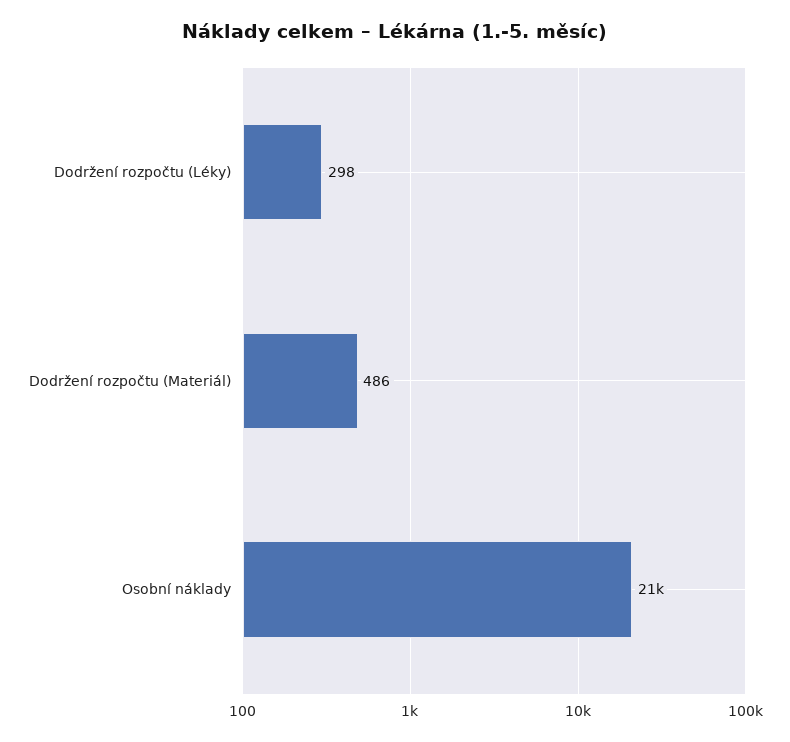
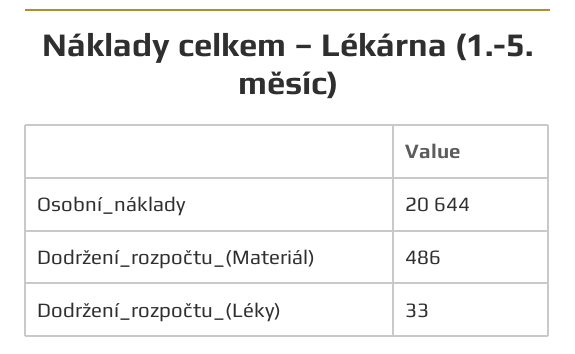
Dodržení rozpočtu (Léky): 298 -> 33

